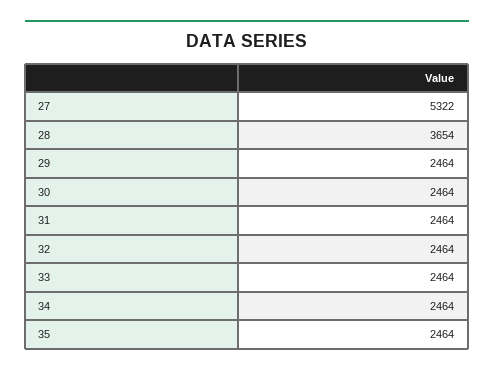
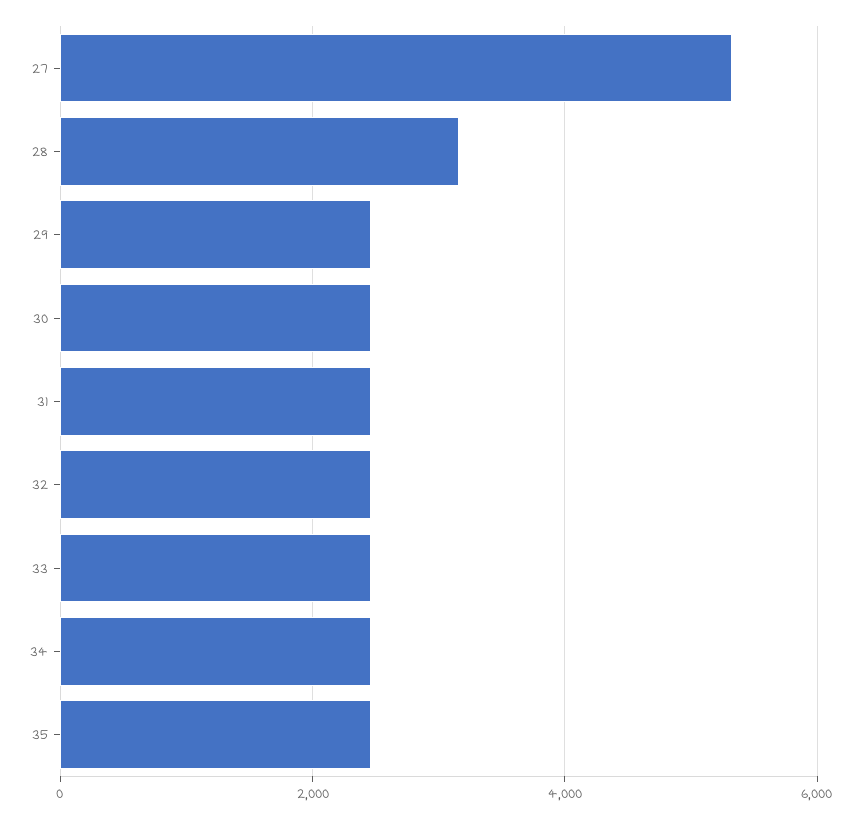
28: 3654 -> 3200

